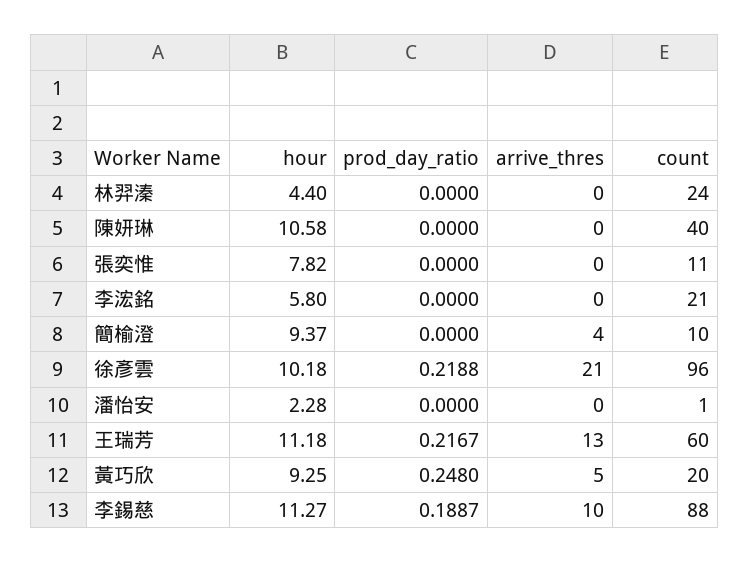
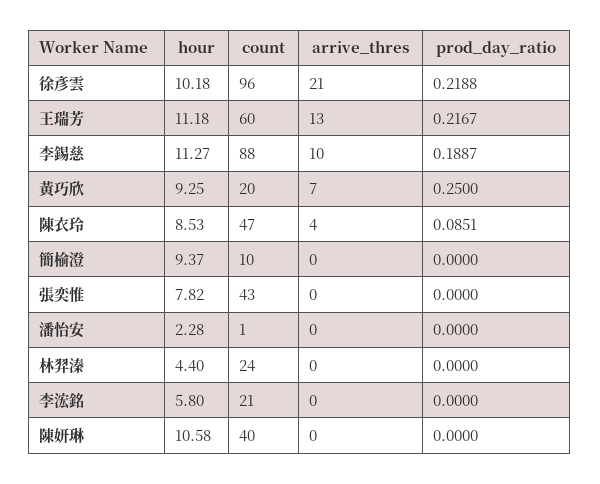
count, 張奕惟: 11 -> 43
arrive_thres, 簡榆澄: 4 -> 0
prod_day_ratio, 黃巧欣: 0.248 -> 0.25
arrive_thres, 黃巧欣: 5 -> 7
hour, 陳衣玲: none -> 8.53
count, 陳衣玲: none -> 47
arrive_thres, 陳衣玲: none -> 4
prod_day_ratio, 陳衣玲: none -> 0.0851

